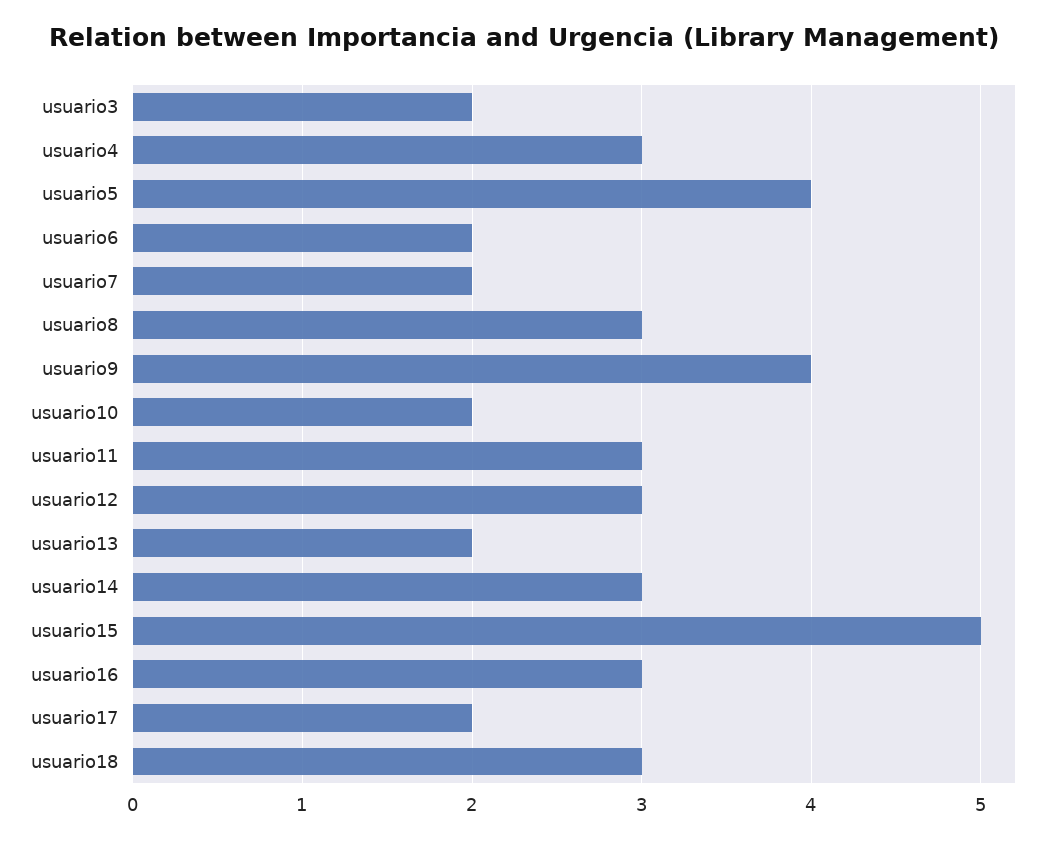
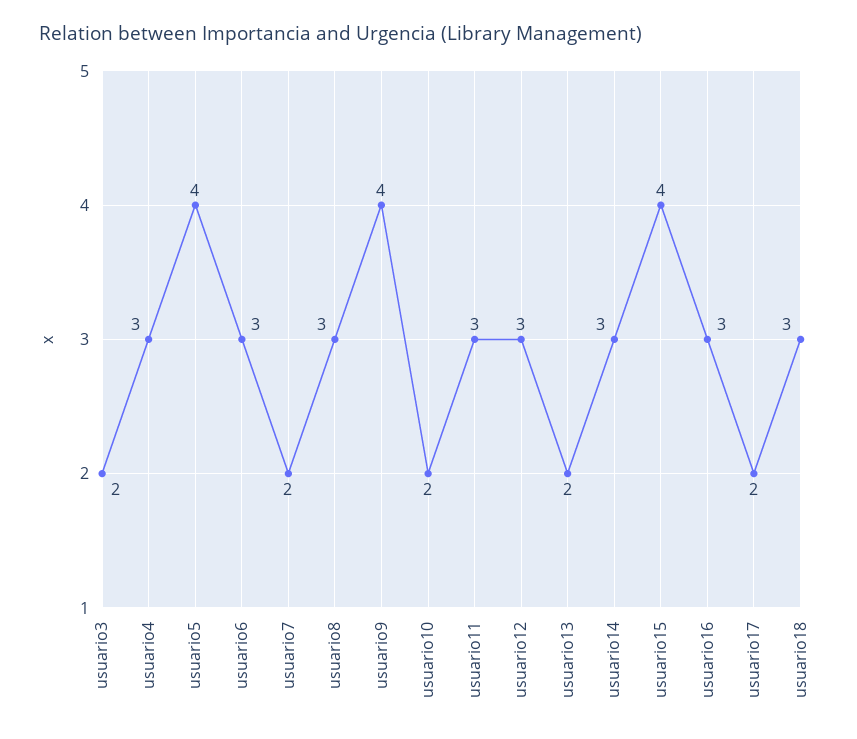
usuario6: 2 -> 3
usuario15: 5 -> 4

